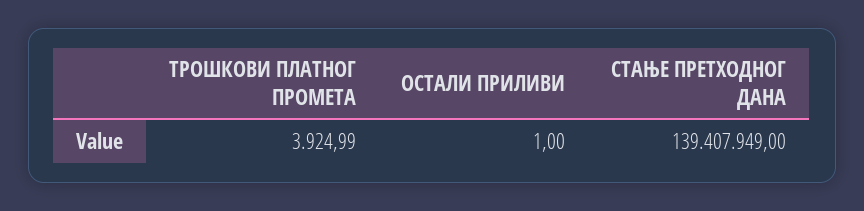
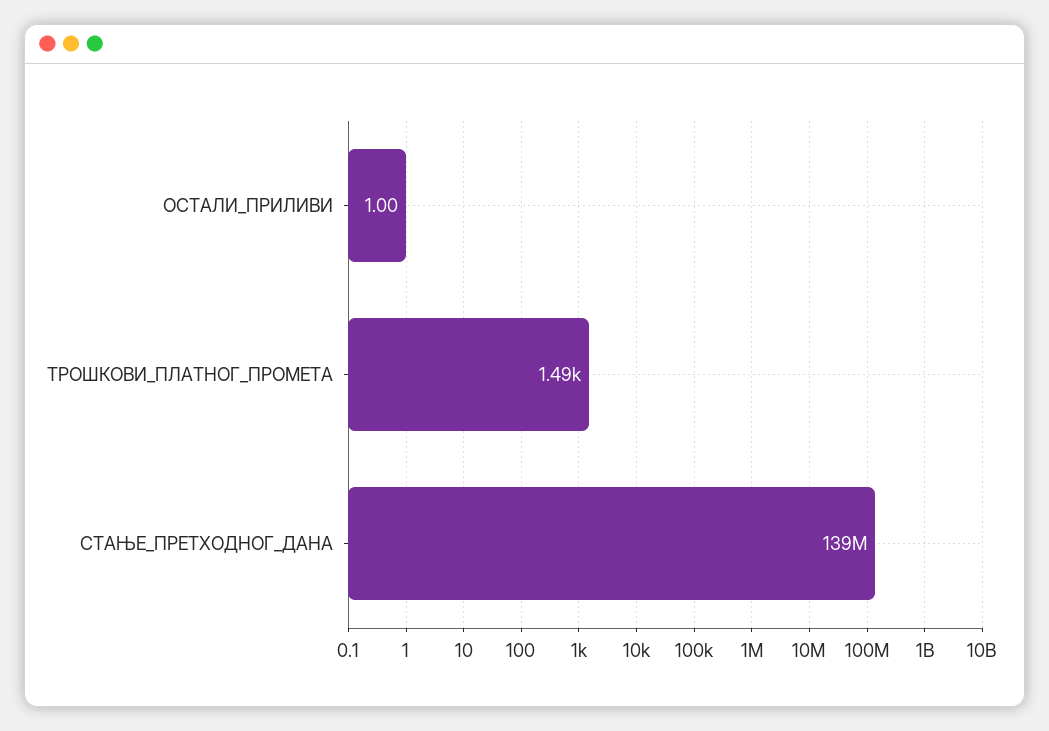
ТРОШКОВИ ПЛАТНОГ ПРОМЕТА: 3924.99 -> 1490

